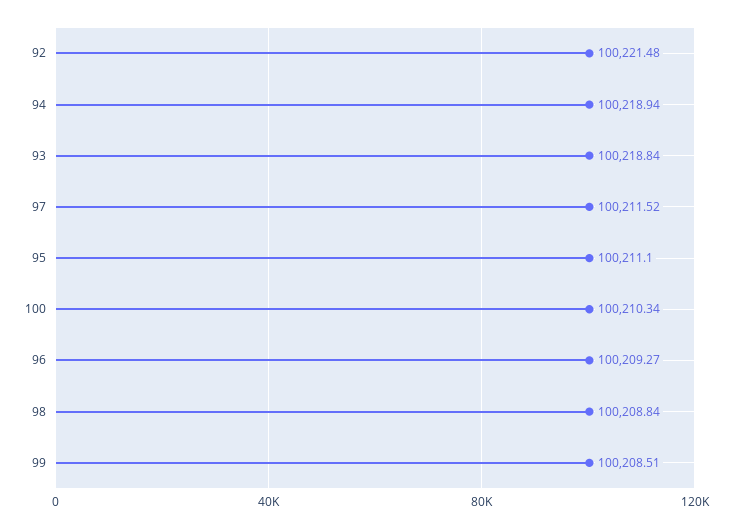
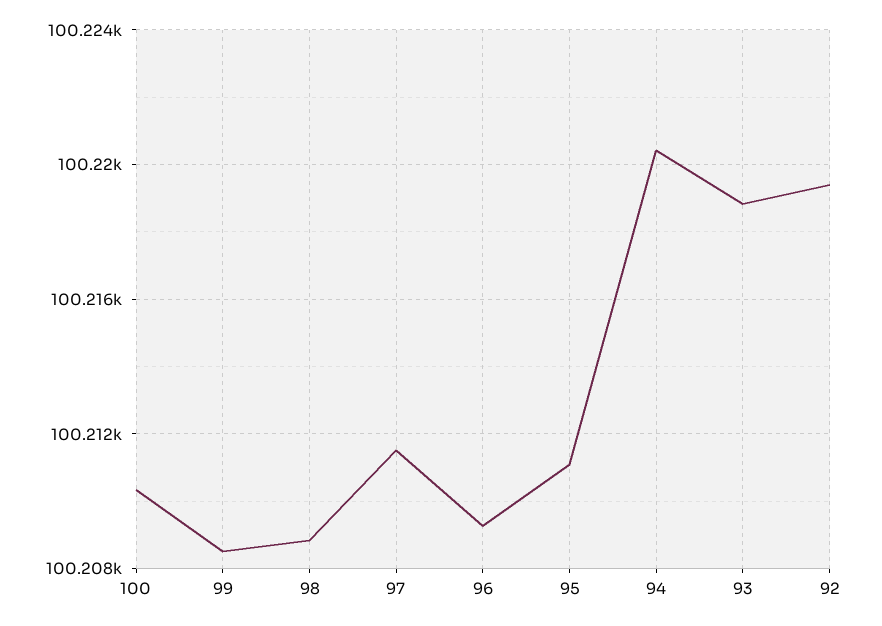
92: 100221.48 -> 100219.5
94: 100218.94 -> 100220.5

